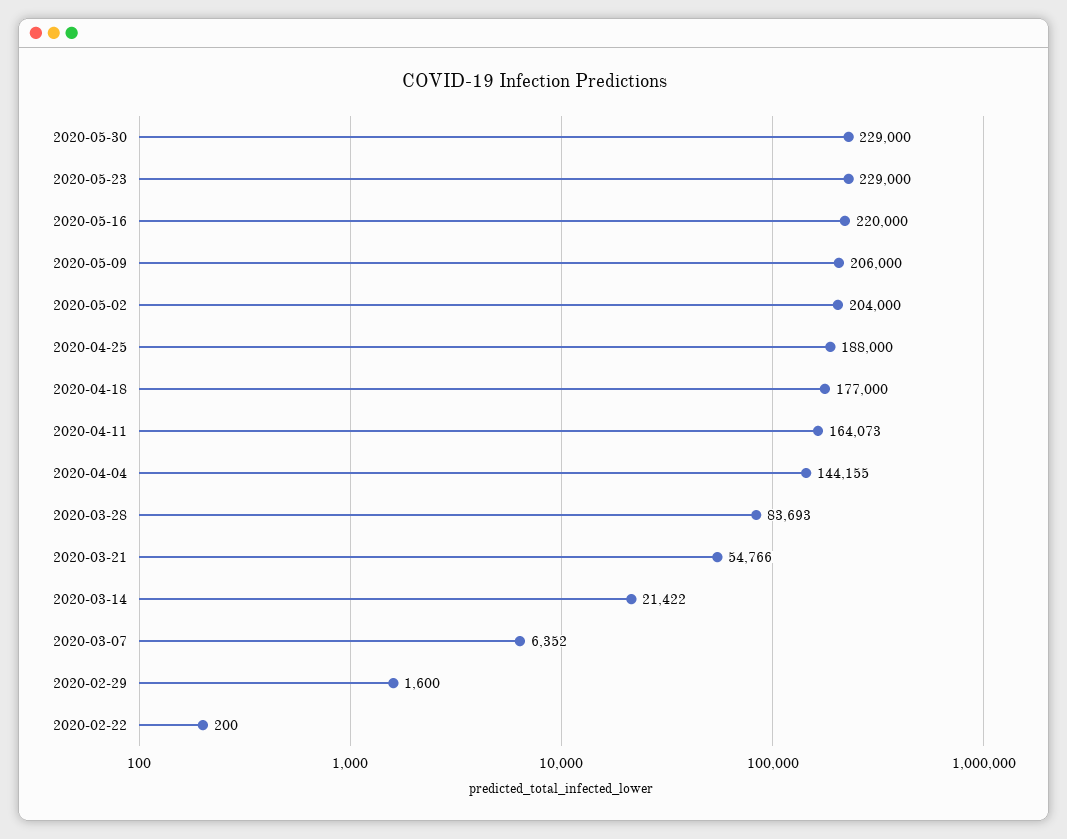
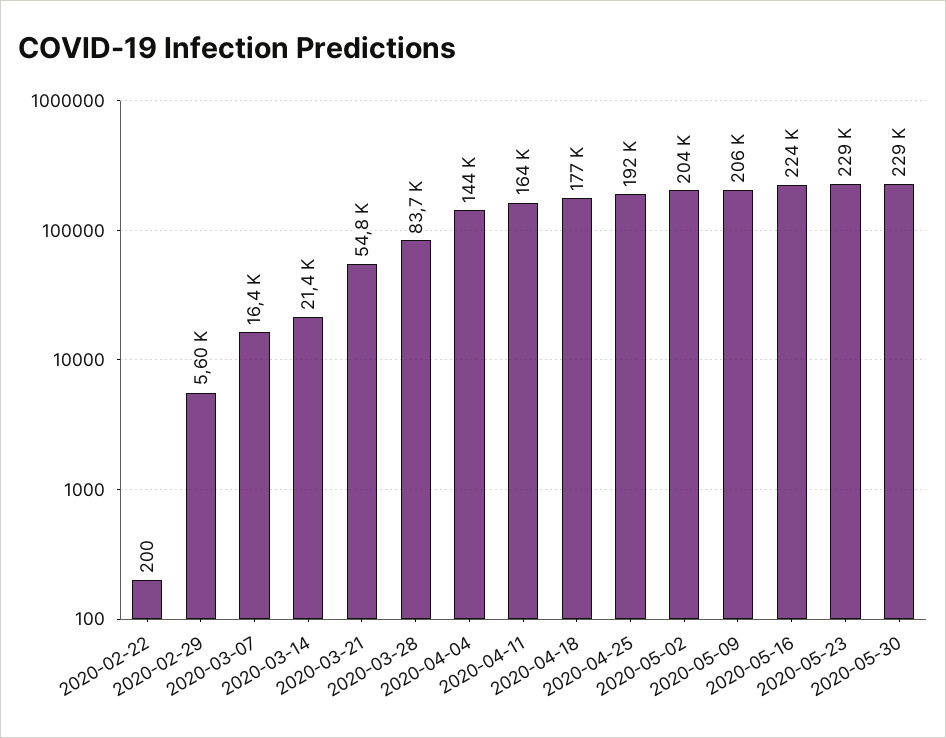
2020-05-16: 220000 -> 224000
2020-04-25: 188000 -> 192000
2020-03-07: 6352 -> 16400
2020-02-29: 1600 -> 5600

